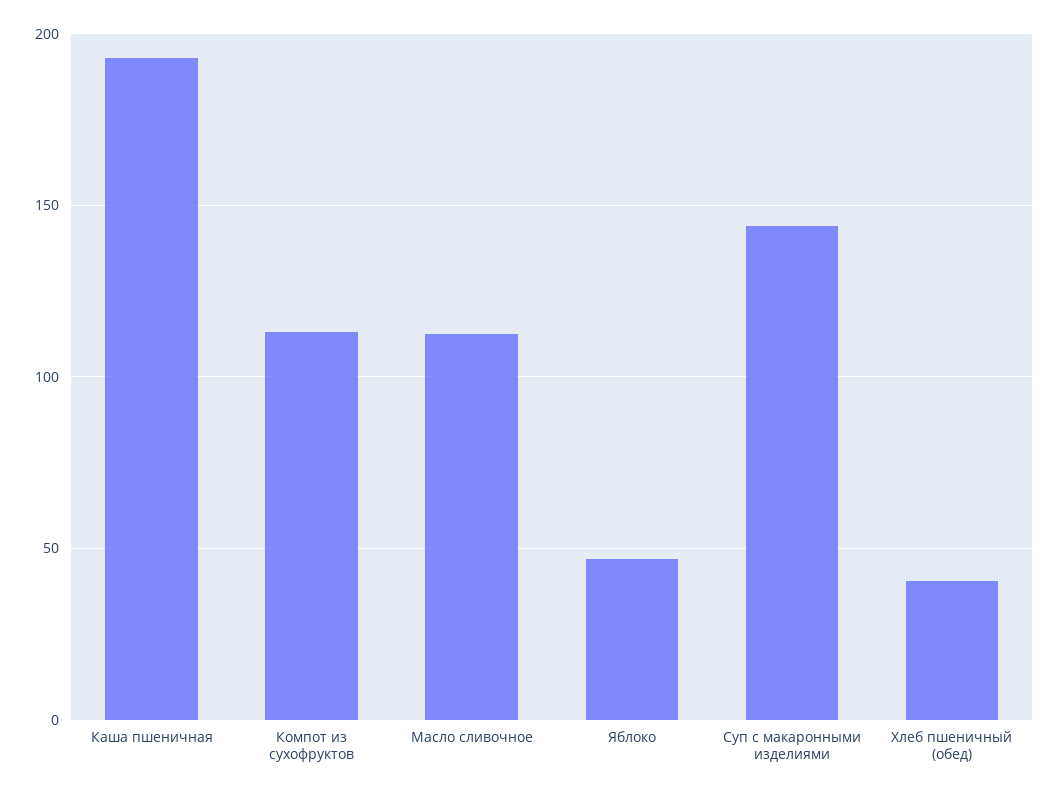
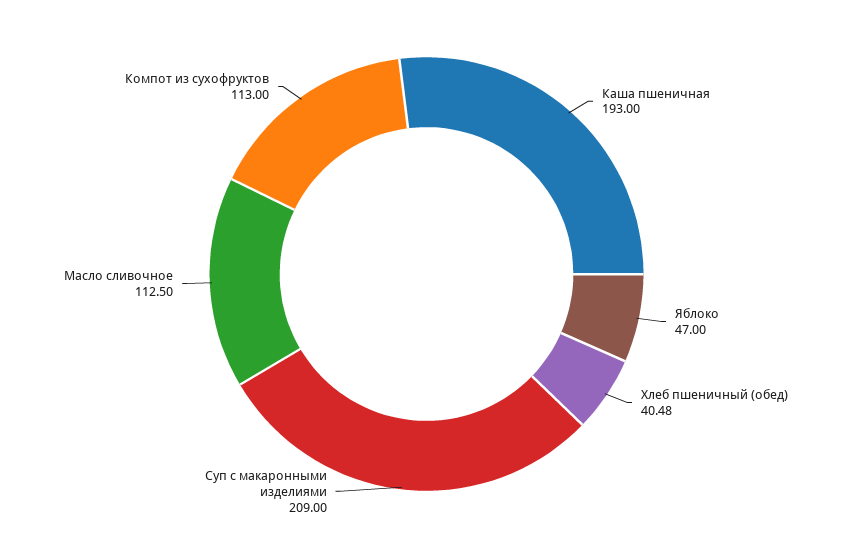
Суп с макаронными изделиями: 145 -> 209

